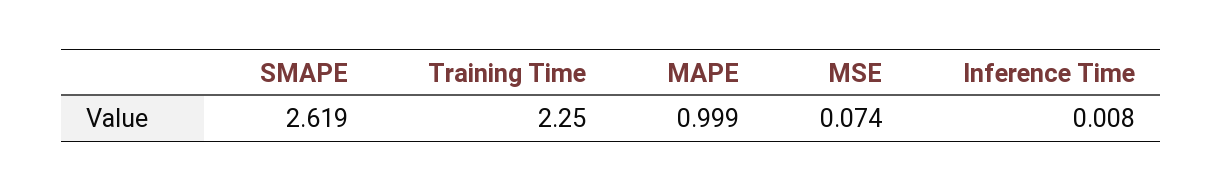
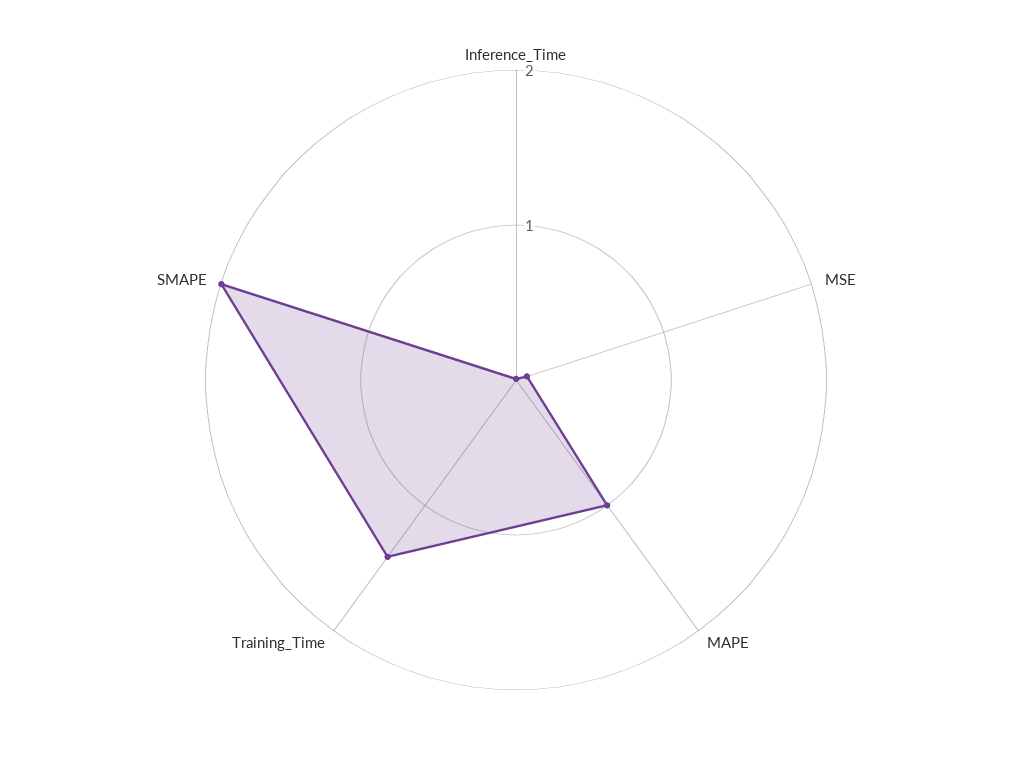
SMAPE: 2.619 -> 2
Training Time: 2.25 -> 1.4

